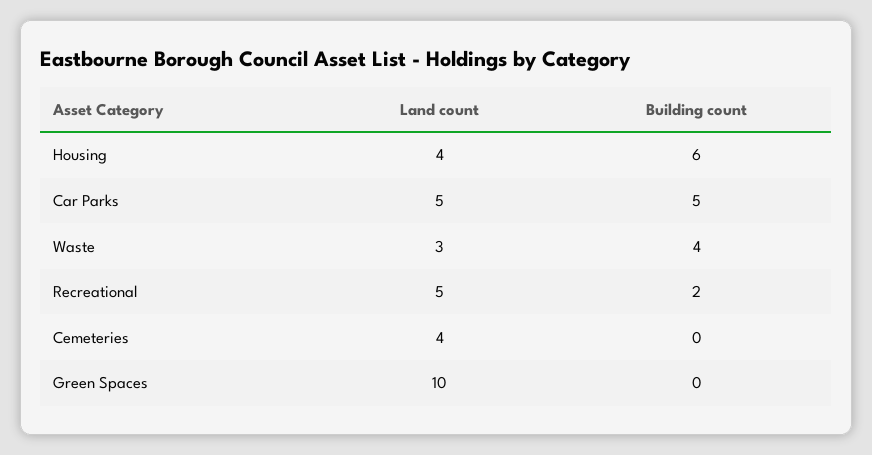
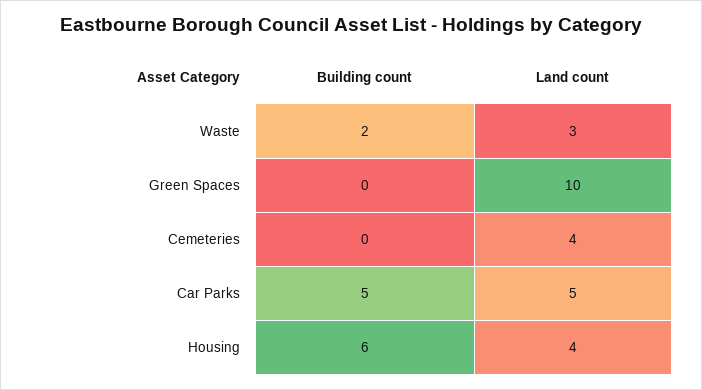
Building count, Waste: 4 -> 2
Land count, Recreational: 5 -> none
Building count, Recreational: 2 -> none

